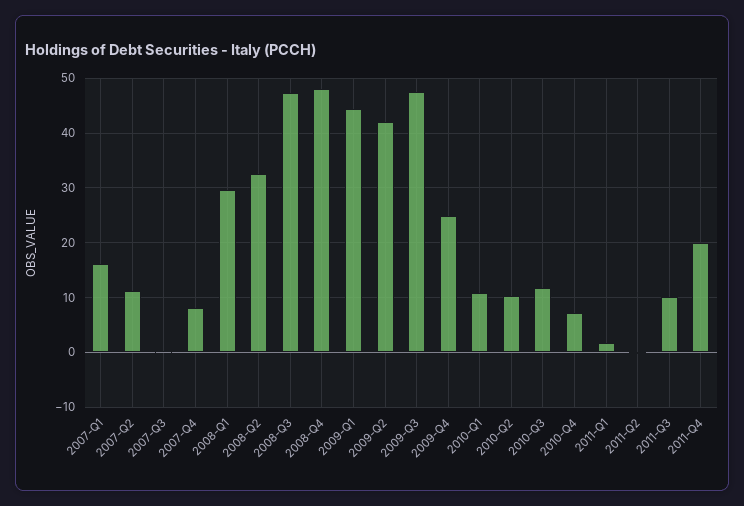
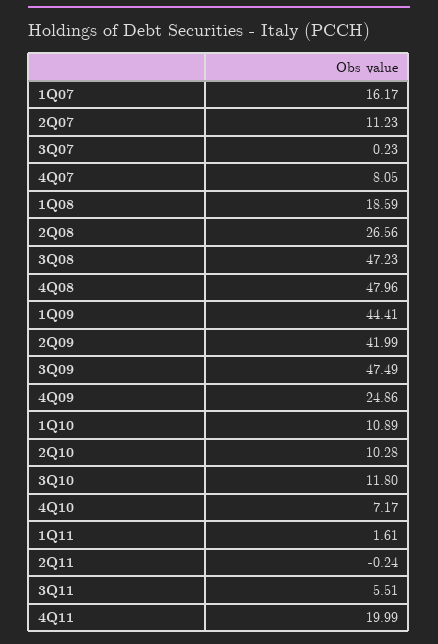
2008-Q1: 30 -> 18.59
2008-Q2: 32 -> 26.56
2011-Q3: 10 -> 5.51

